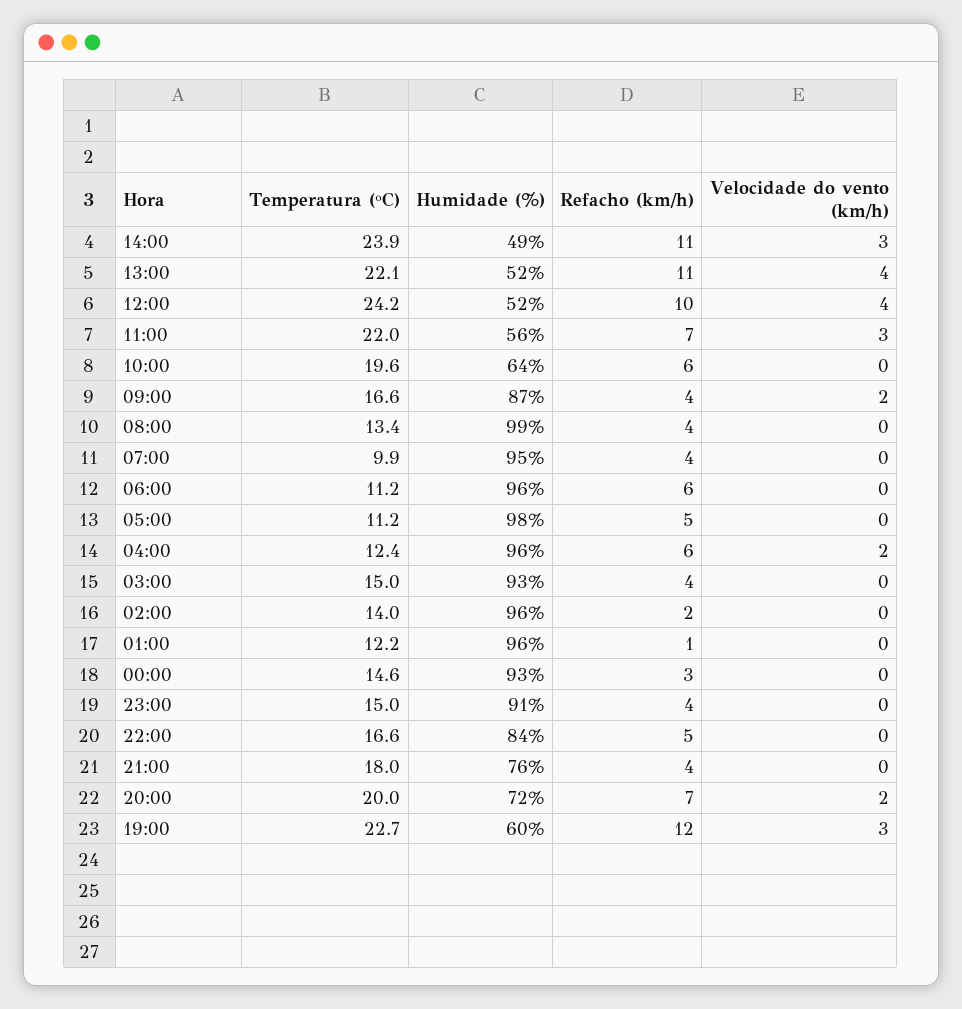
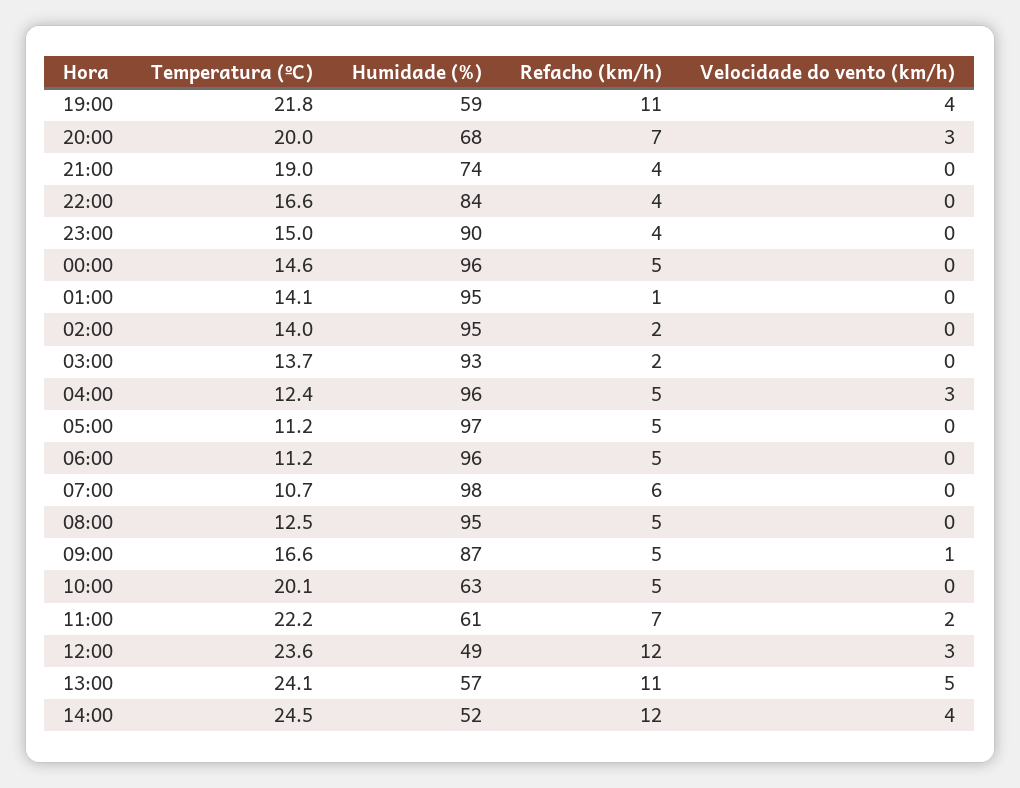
Temperatura (ºC), 14:00: 23.9 -> 24.5
Humidade (%), 14:00: 49 -> 52
Refacho (km/h), 14:00: 11 -> 12
Velocidade do vento (km/h), 14:00: 3 -> 4
Temperatura (ºC), 13:00: 22.1 -> 24.1
Humidade (%), 13:00: 52 -> 57
Velocidade do vento (km/h), 13:00: 4 -> 5
Temperatura (ºC), 12:00: 24.2 -> 23.6
Humidade (%), 12:00: 52 -> 49
Refacho (km/h), 12:00: 10 -> 12
Velocidade do vento (km/h), 12:00: 4 -> 3
Temperatura (ºC), 11:00: 22 -> 22.2
Humidade (%), 11:00: 56 -> 61
Velocidade do vento (km/h), 11:00: 3 -> 2
Temperatura (ºC), 10:00: 19.6 -> 20.1
Humidade (%), 10:00: 64 -> 63
Refacho (km/h), 10:00: 6 -> 5
Refacho (km/h), 09:00: 4 -> 5
Velocidade do vento (km/h), 09:00: 2 -> 1
Temperatura (ºC), 08:00: 13.4 -> 12.5
Humidade (%), 08:00: 99 -> 95
Refacho (km/h), 08:00: 4 -> 5
Temperatura (ºC), 07:00: 9.9 -> 10.7
Humidade (%), 07:00: 95 -> 98
Refacho (km/h), 07:00: 4 -> 6
Refacho (km/h), 06:00: 6 -> 5
Humidade (%), 05:00: 98 -> 97
Refacho (km/h), 04:00: 6 -> 5
Velocidade do vento (km/h), 04:00: 2 -> 3
Temperatura (ºC), 03:00: 15 -> 13.7
Refacho (km/h), 03:00: 4 -> 2
Humidade (%), 02:00: 96 -> 95
Temperatura (ºC), 01:00: 12.2 -> 14.1
Humidade (%), 01:00: 96 -> 95
Humidade (%), 00:00: 93 -> 96
Refacho (km/h), 00:00: 3 -> 5
Humidade (%), 23:00: 91 -> 90
Refacho (km/h), 22:00: 5 -> 4
Temperatura (ºC), 21:00: 18 -> 19
Humidade (%), 21:00: 76 -> 74
Humidade (%), 20:00: 72 -> 68
Velocidade do vento (km/h), 20:00: 2 -> 3
Temperatura (ºC), 19:00: 22.7 -> 21.8
Humidade (%), 19:00: 60 -> 59
Refacho (km/h), 19:00: 12 -> 11
Velocidade do vento (km/h), 19:00: 3 -> 4

